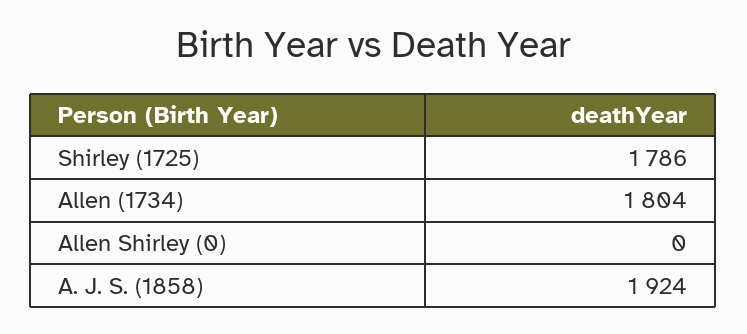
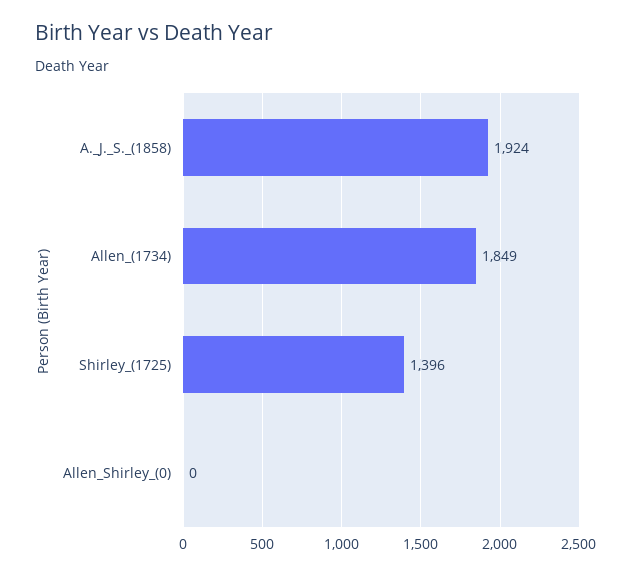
Shirley (1725): 1786 -> 1396
Allen (1734): 1804 -> 1849

